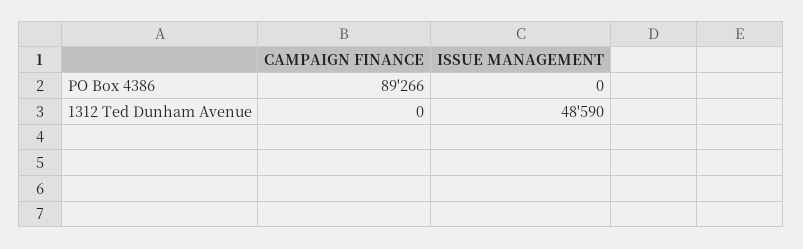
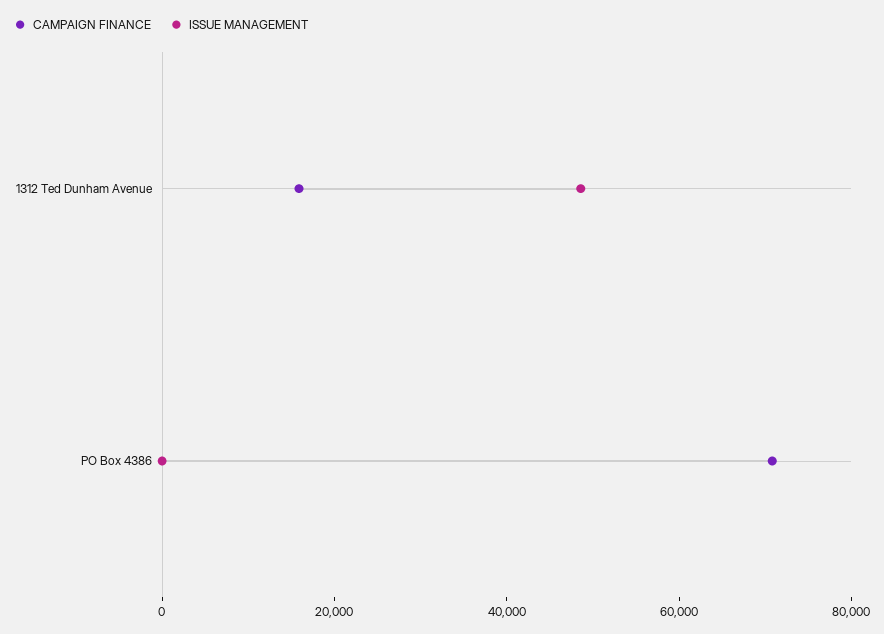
CAMPAIGN FINANCE, PO Box 4386: 89266 -> 70000
CAMPAIGN FINANCE, 1312 Ted Dunham Avenue: 0 -> 15000

